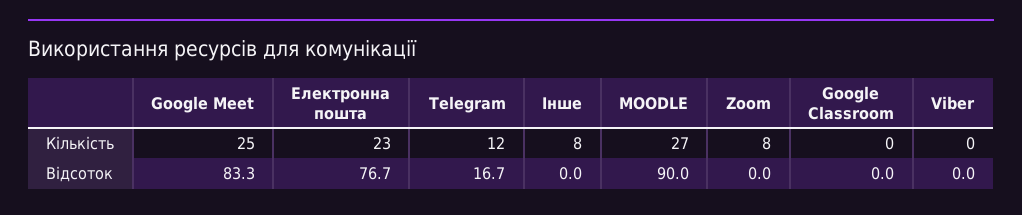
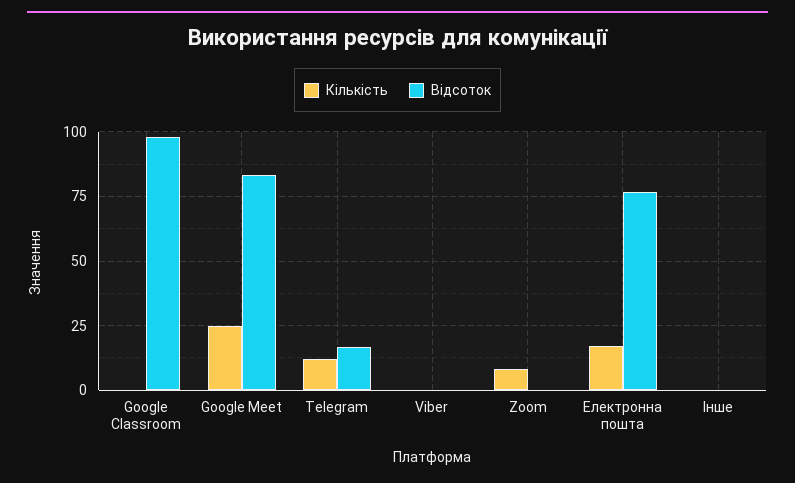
Кількість, Електронна пошта: 23 -> 17.5
Кількість, Інше: 8 -> 0
Кількість, MOODLE: 27 -> none
Відсоток, MOODLE: 90 -> none
Відсоток, Google Classroom: 0 -> 97.5

